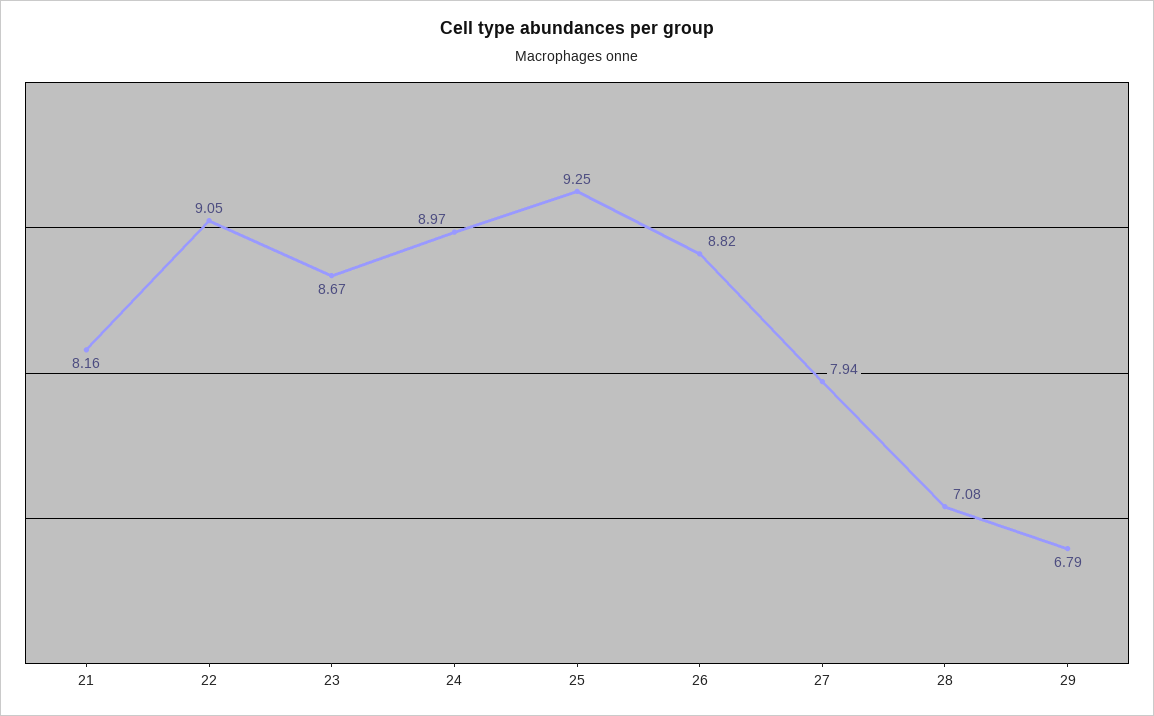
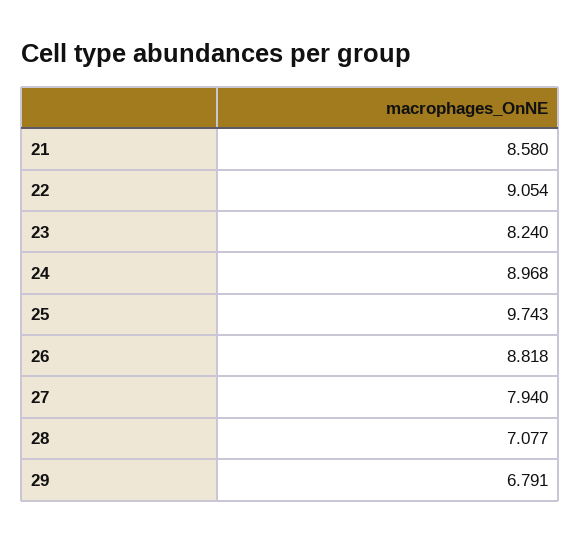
21: 8.16 -> 8.58
23: 8.67 -> 8.24
25: 9.25 -> 9.743

